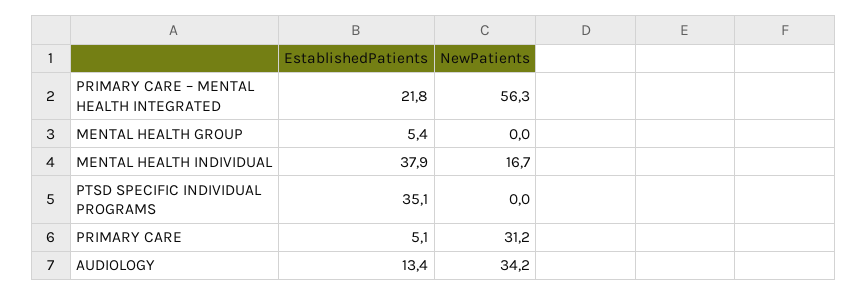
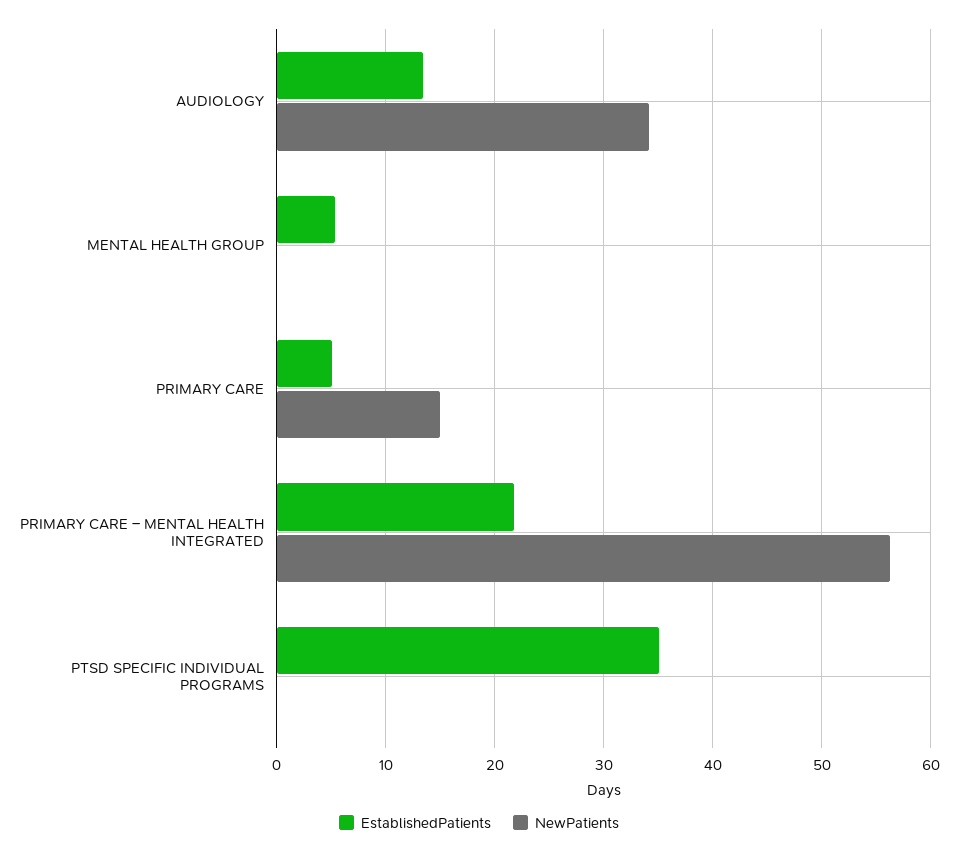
EstablishedPatients, MENTAL HEALTH INDIVIDUAL: 37.9 -> none
NewPatients, MENTAL HEALTH INDIVIDUAL: 16.7 -> none
NewPatients, PRIMARY CARE: 31.2 -> 15

